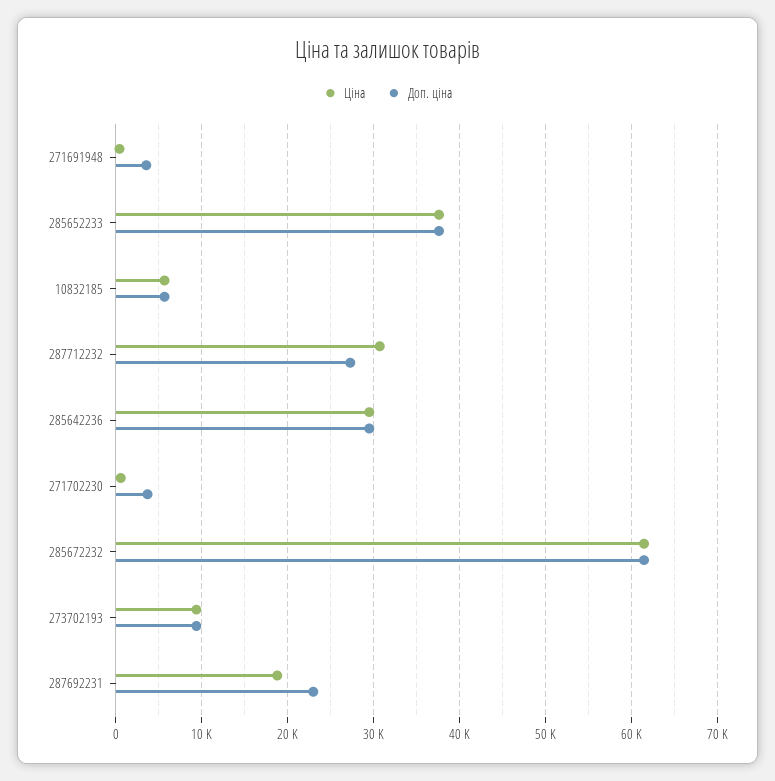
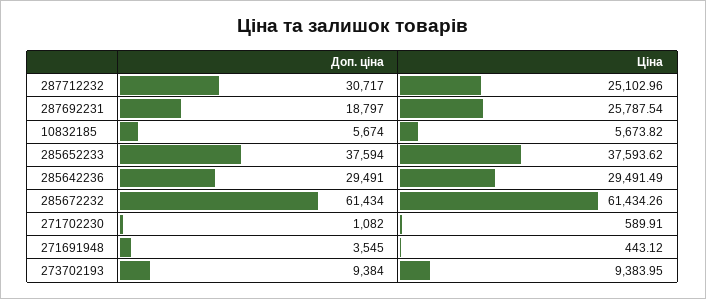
Ціна, 287712232: 31000 -> 25102.96
Доп. ціна, 287712232: 27000 -> 30717
Доп. ціна, 271702230: 4000 -> 1082
Ціна, 287692231: 19000 -> 25787.54
Доп. ціна, 287692231: 23000 -> 18797

